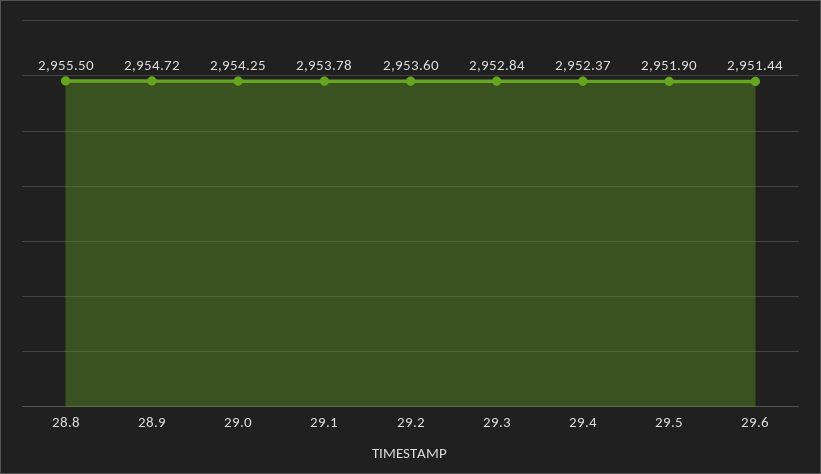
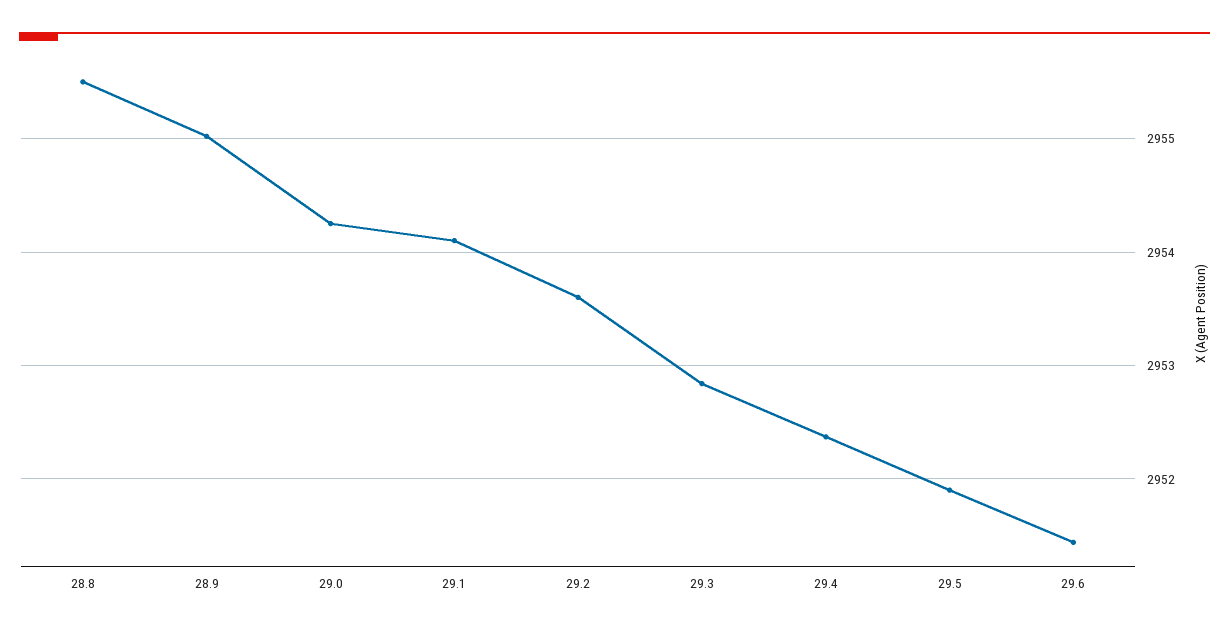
28.9: 2954.72 -> 2955
29.1: 2953.78 -> 2954.1

